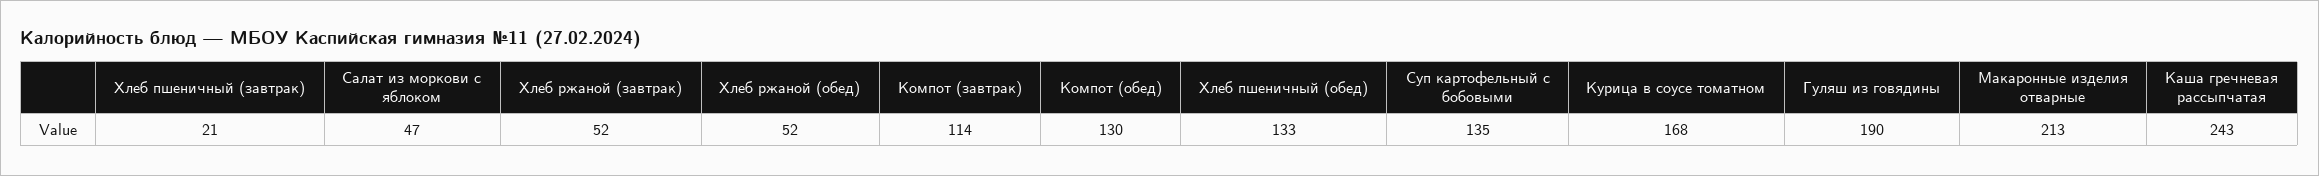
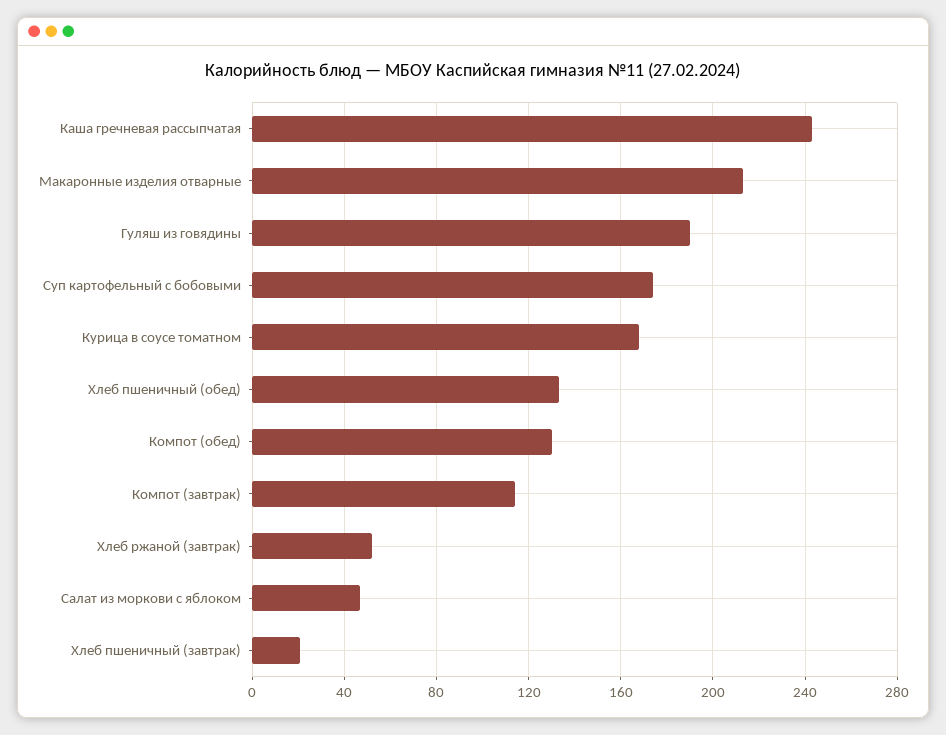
Хлеб ржаной (обед): 52 -> none
Суп картофельный с бобовыми: 135 -> 175

